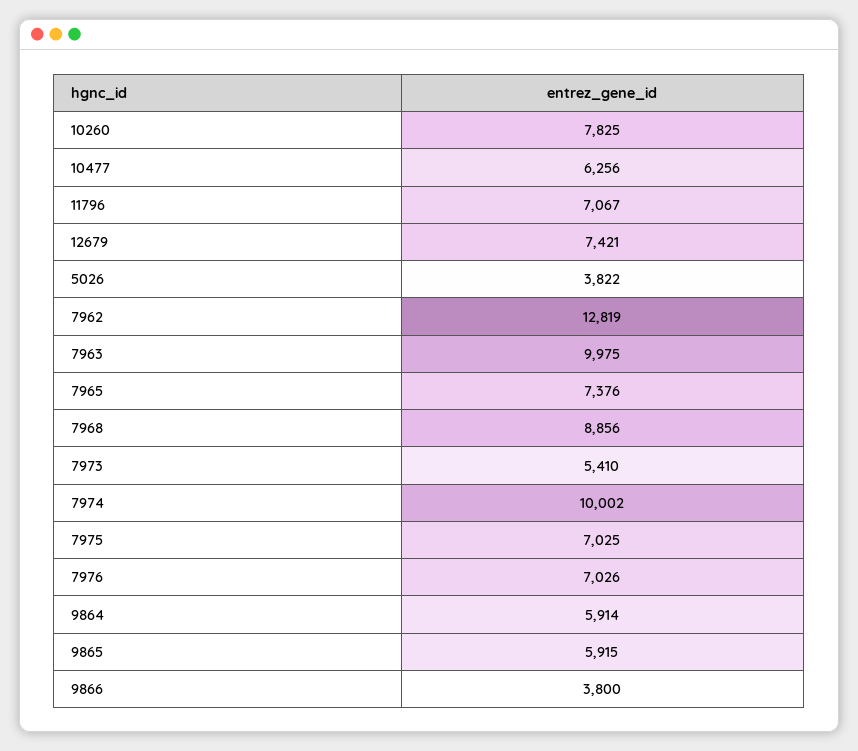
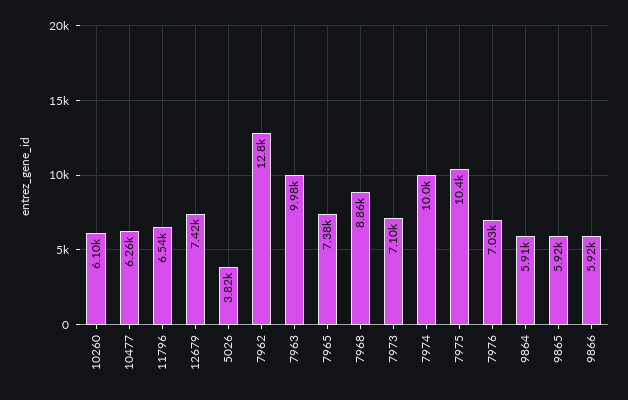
10260: 7825 -> 6100
11796: 7067 -> 6540
7973: 5410 -> 7100
7975: 7025 -> 10400
9866: 3800 -> 5920

